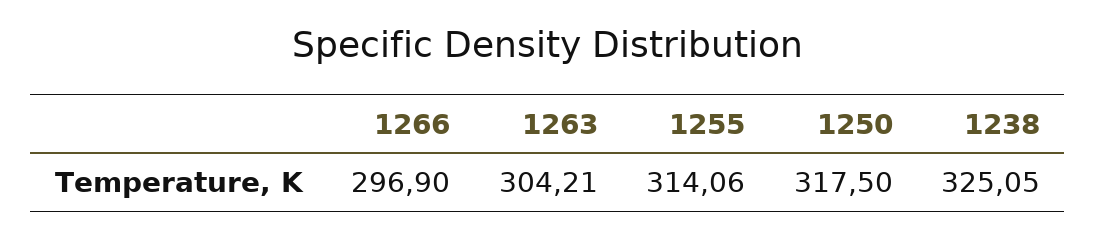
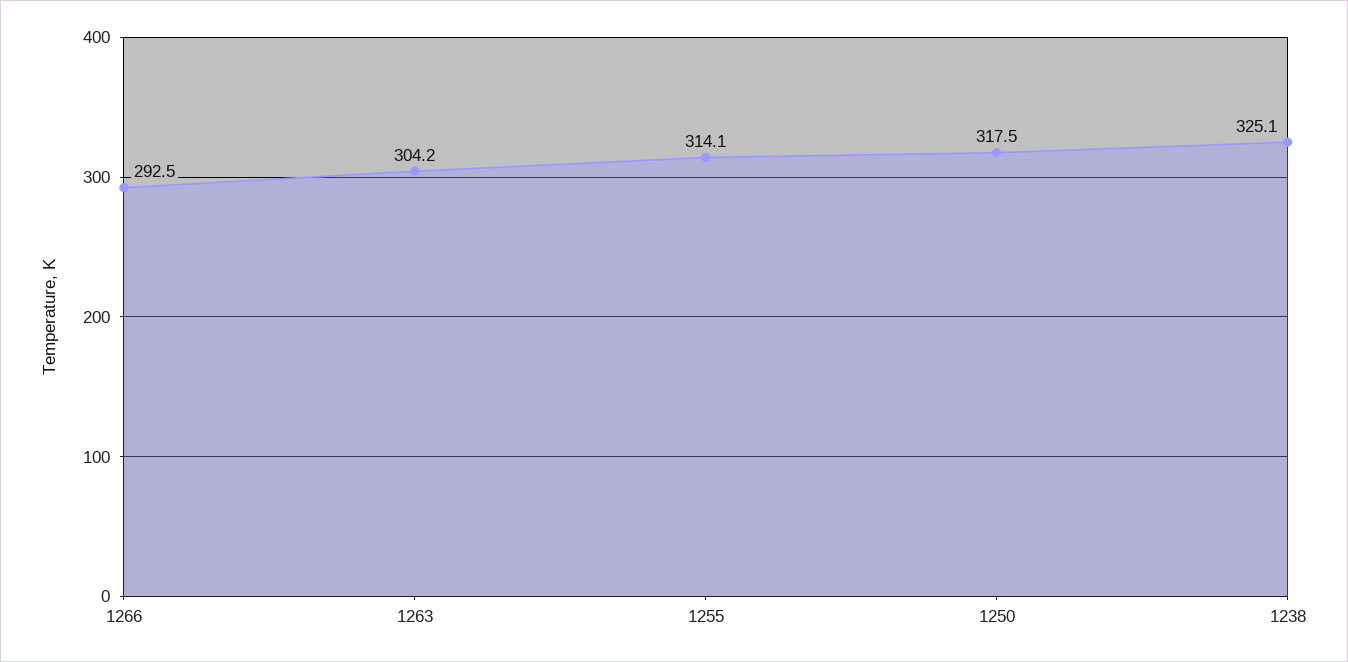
1266: 296.9 -> 292.5

